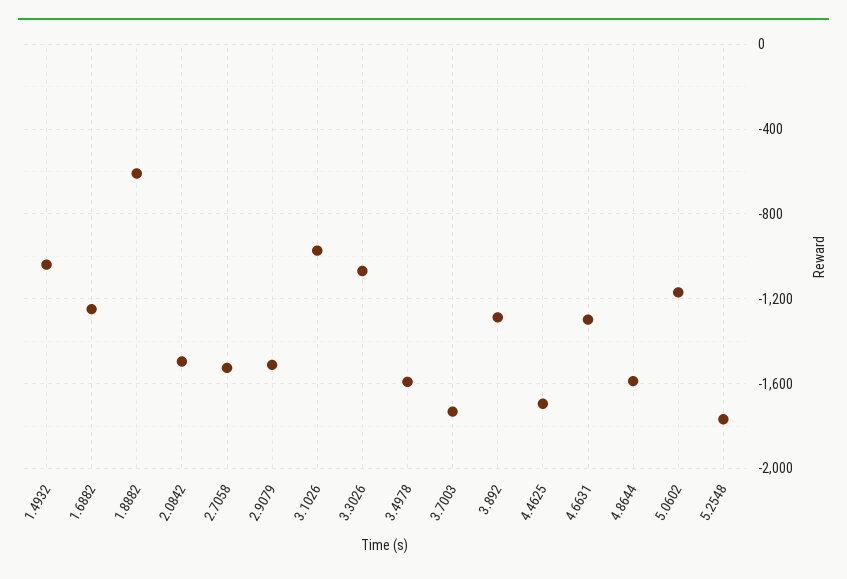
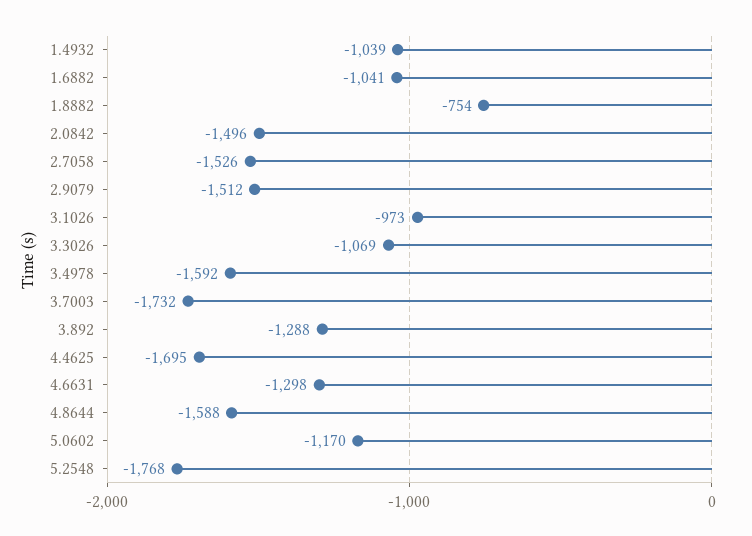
1.6882: -1250 -> -1041
1.8882: -600 -> -754

